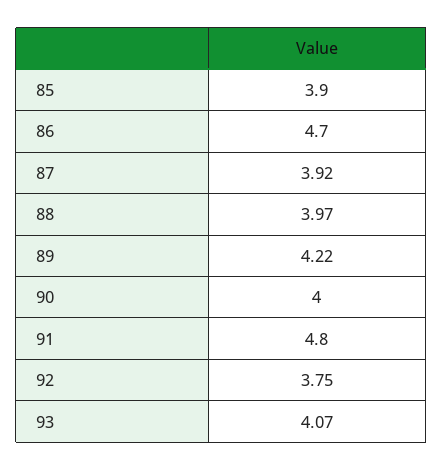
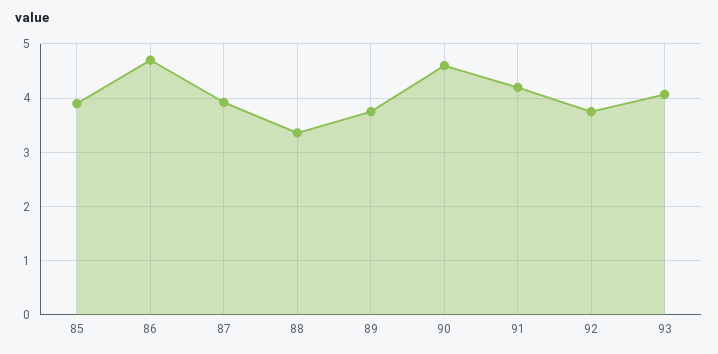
88: 3.97 -> 3.4
89: 4.22 -> 3.8
90: 4 -> 4.6
91: 4.8 -> 4.2

